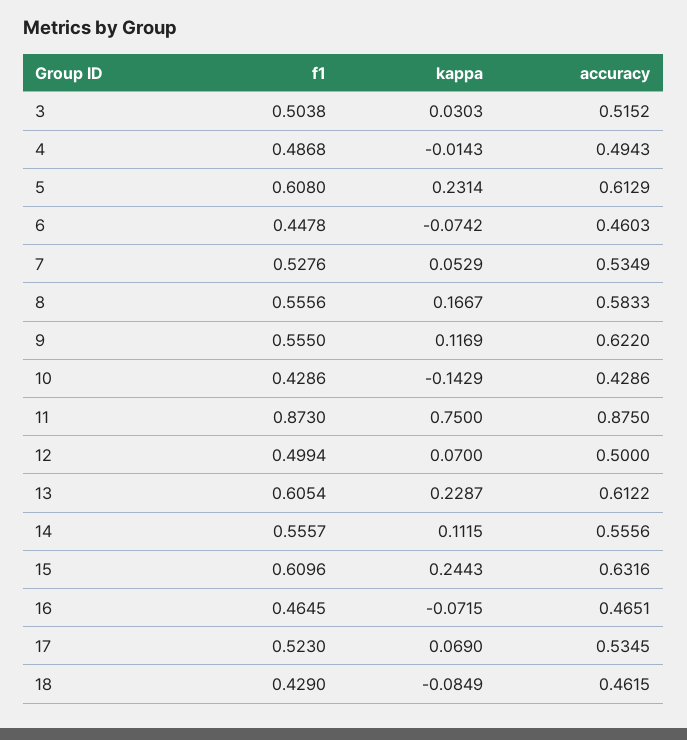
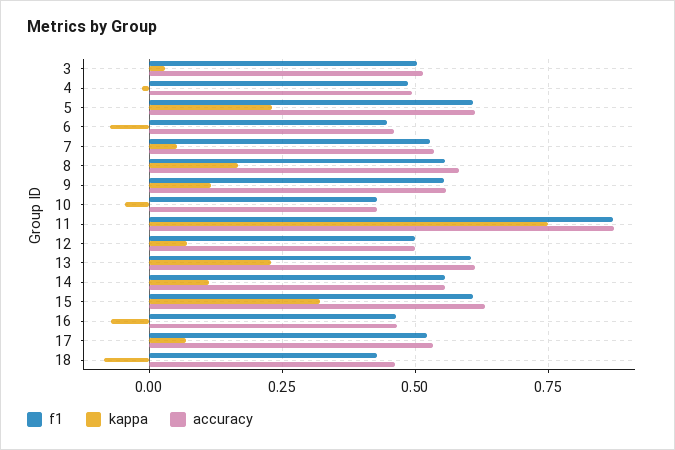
accuracy, 9: 0.622 -> 0.55
kappa, 10: -0.1429 -> -0.05
kappa, 15: 0.2443 -> 0.325

